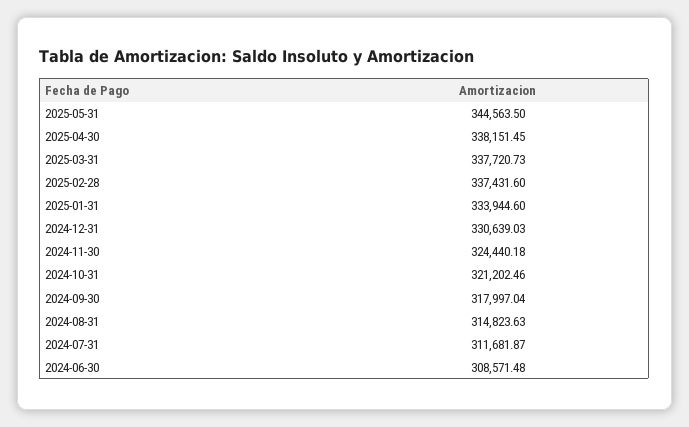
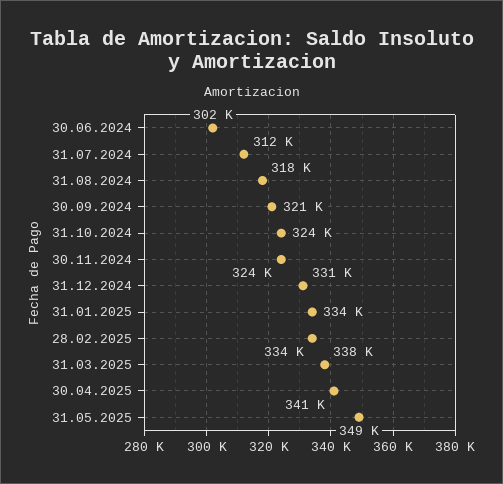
2025-05-31: 344563.5 -> 349000
2025-04-30: 338151.45 -> 341000
2025-02-28: 337431.6 -> 334000
2024-10-31: 321202.46 -> 324000
2024-09-30: 317997.04 -> 321000
2024-08-31: 314823.63 -> 318000
2024-06-30: 308571.48 -> 302000

